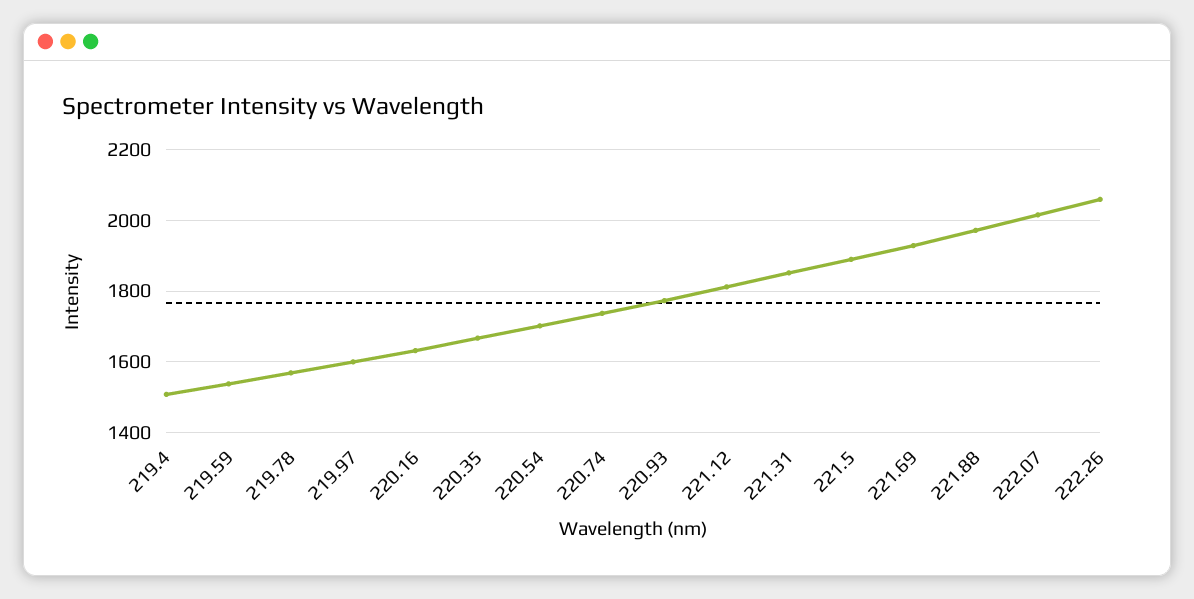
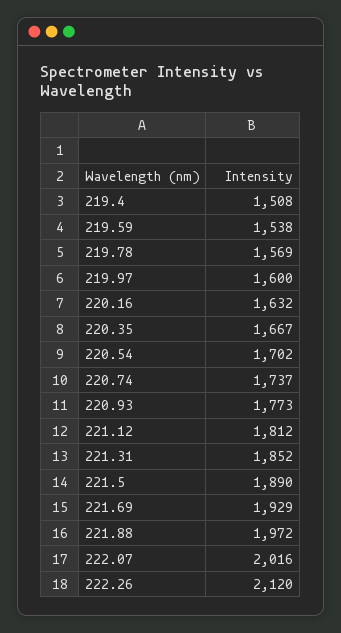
222.26: 2060 -> 2120

